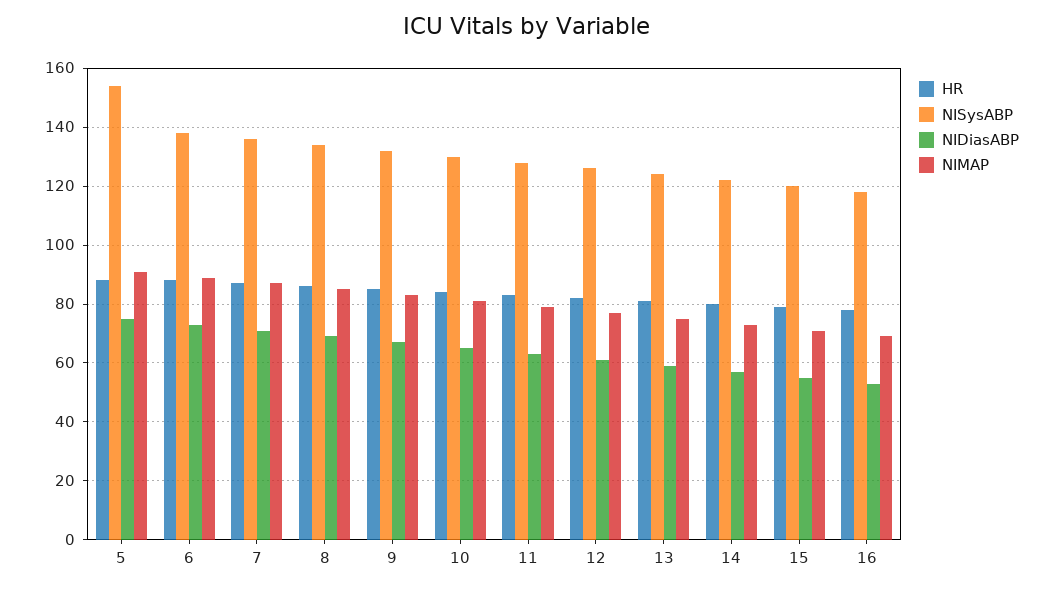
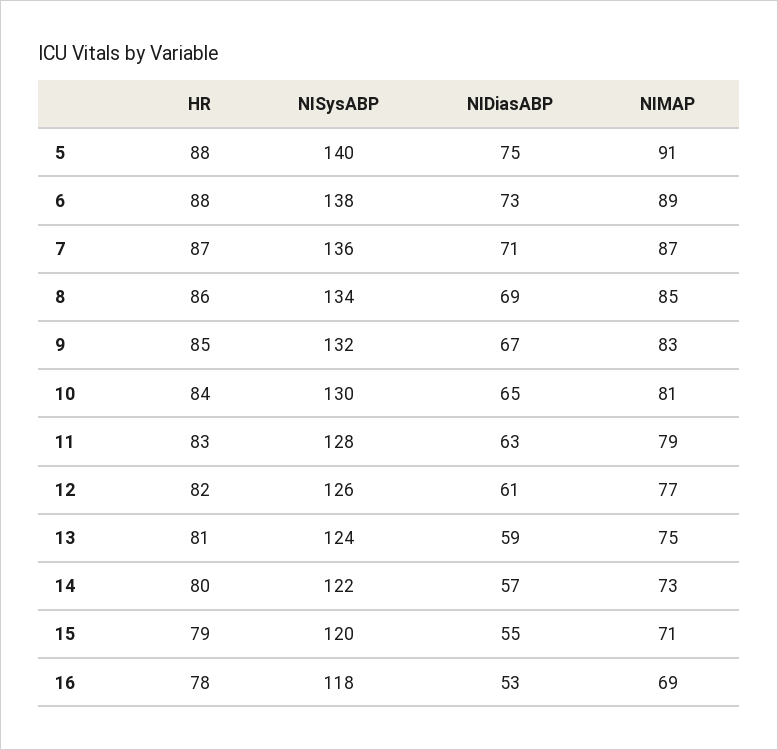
NISysABP, 5: 155 -> 140

